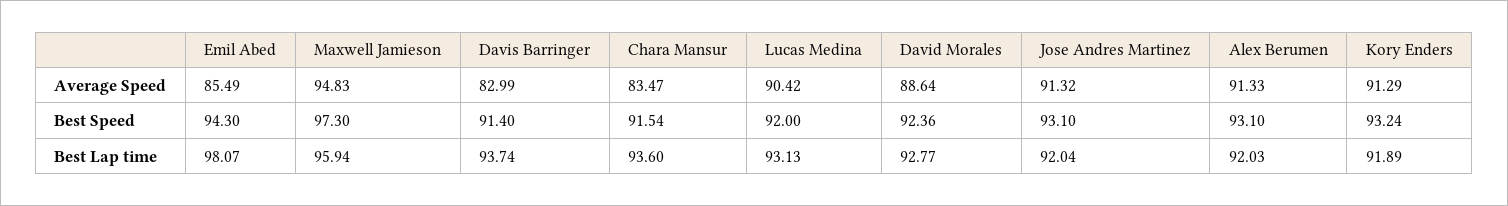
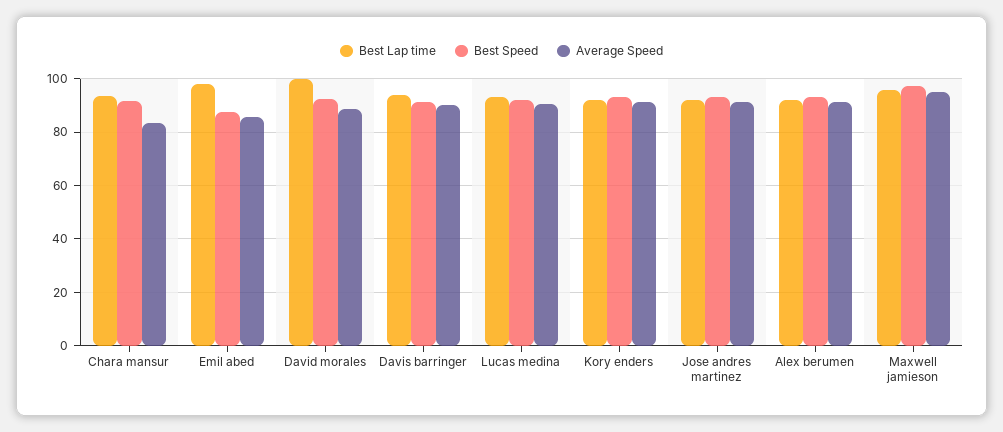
Average Speed, Davis Barringer: 82.99 -> 90
Best Speed, Emil Abed: 94.3 -> 87.5
Best Lap time, David Morales: 92.77 -> 100

